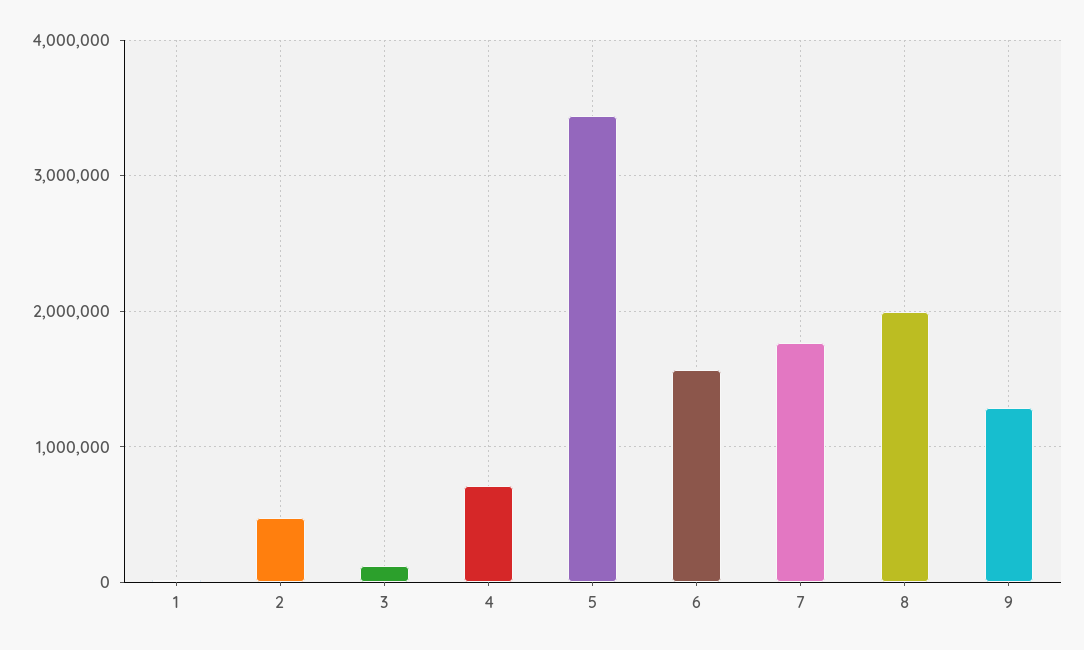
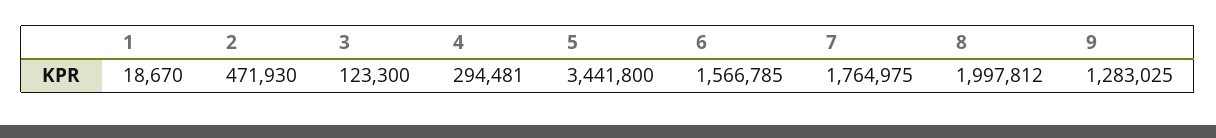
4: 700000 -> 294481

